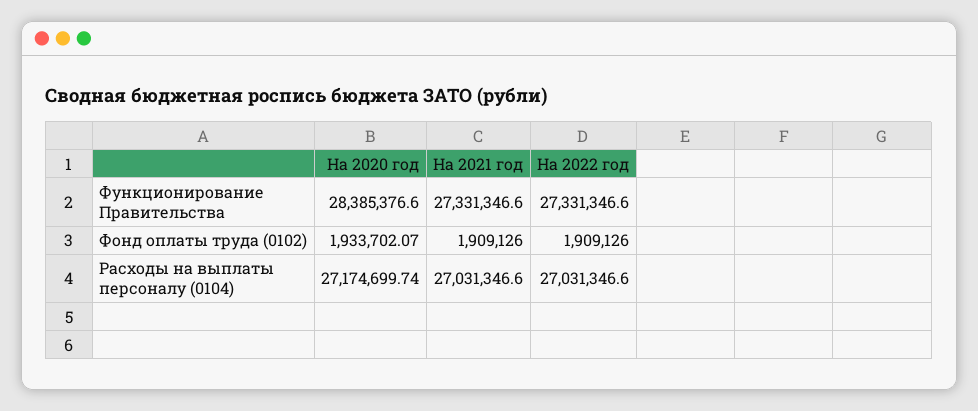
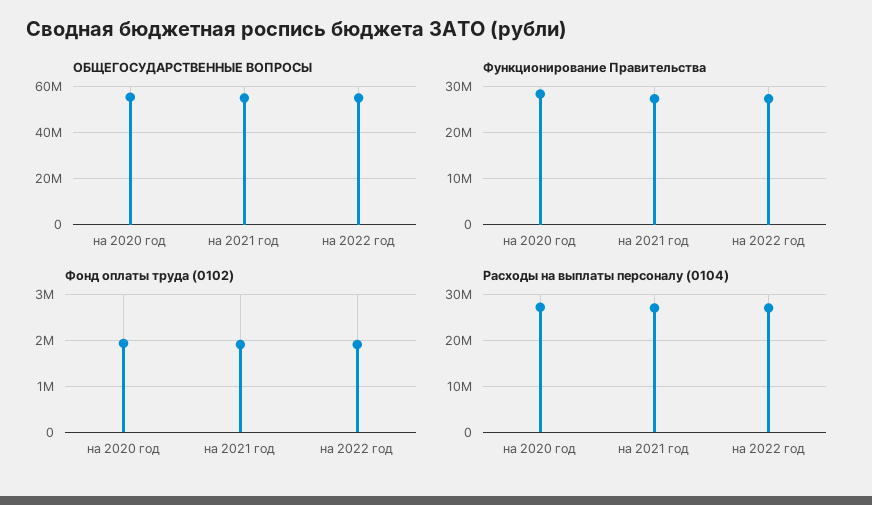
ОБЩЕГОСУДАРСТВЕННЫЕ ВОПРОСЫ, На 2020 год: none -> 55000000
ОБЩЕГОСУДАРСТВЕННЫЕ ВОПРОСЫ, На 2021 год: none -> 55000000
ОБЩЕГОСУДАРСТВЕННЫЕ ВОПРОСЫ, На 2022 год: none -> 55000000

